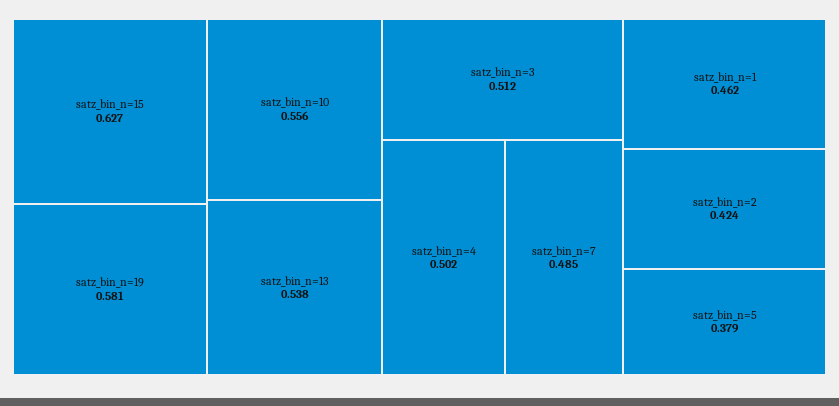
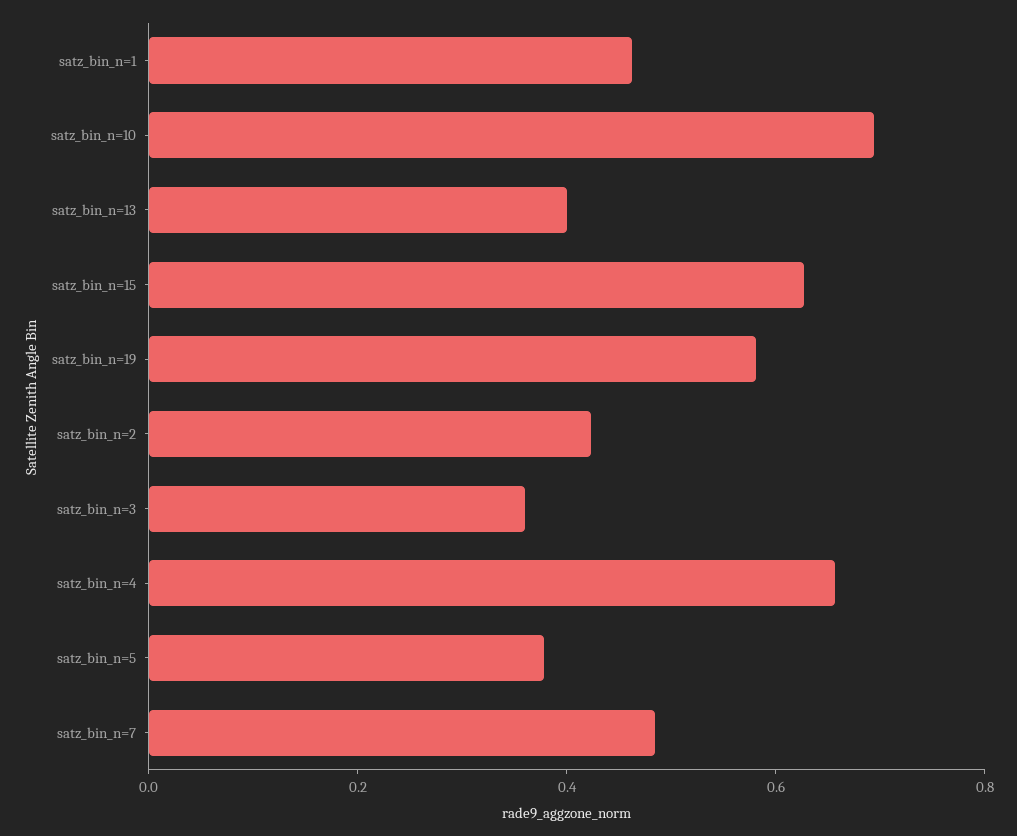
satz_bin_n=10: 0.556 -> 0.7
satz_bin_n=13: 0.538 -> 0.4
satz_bin_n=3: 0.512 -> 0.35
satz_bin_n=4: 0.502 -> 0.65

